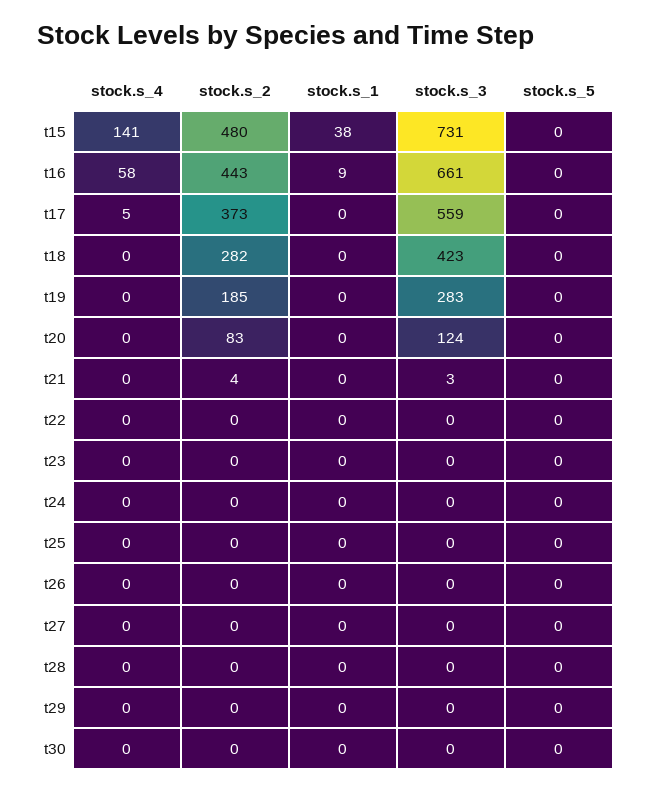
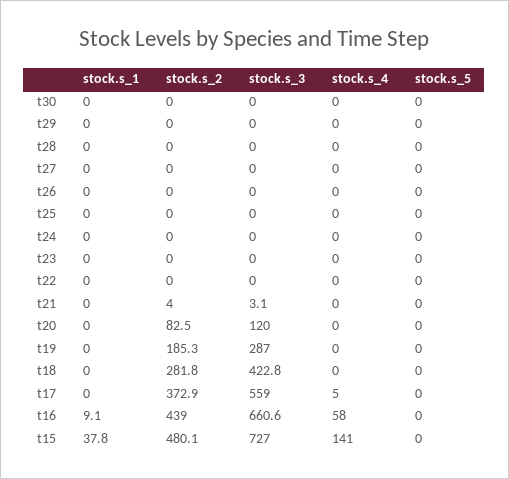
stock.s_3, t15: 731 -> 727
stock.s_2, t16: 443 -> 439
stock.s_3, t19: 283 -> 287
stock.s_3, t20: 124 -> 120

